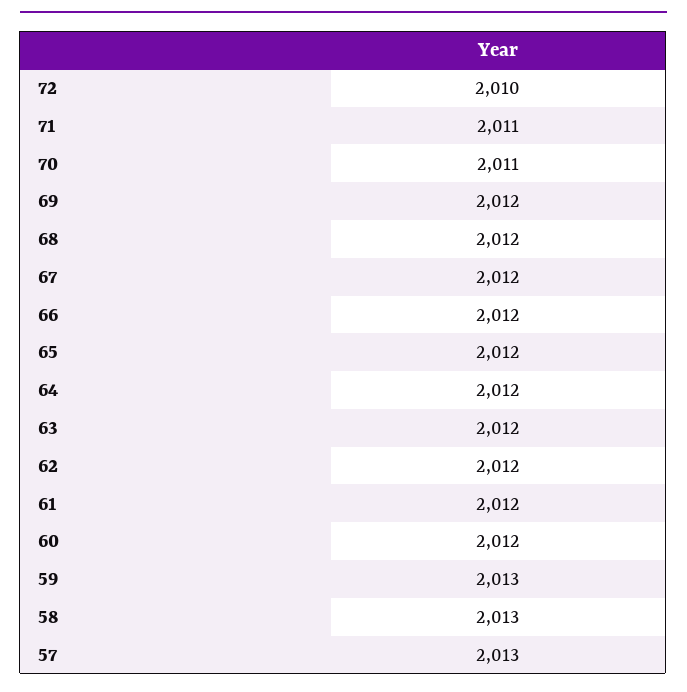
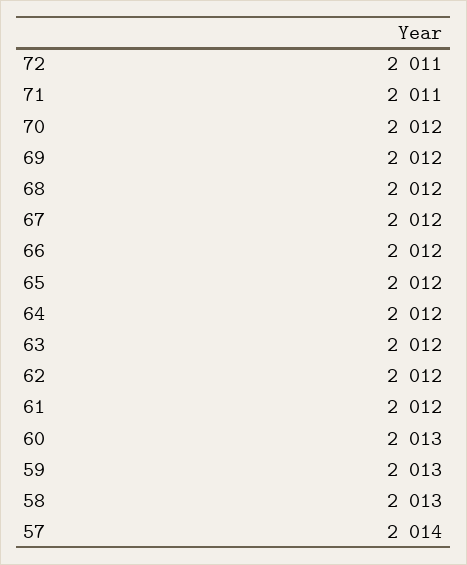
72: 2010 -> 2011
70: 2011 -> 2012
60: 2012 -> 2013
57: 2013 -> 2014

